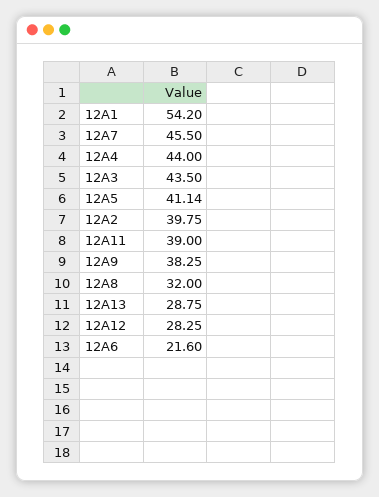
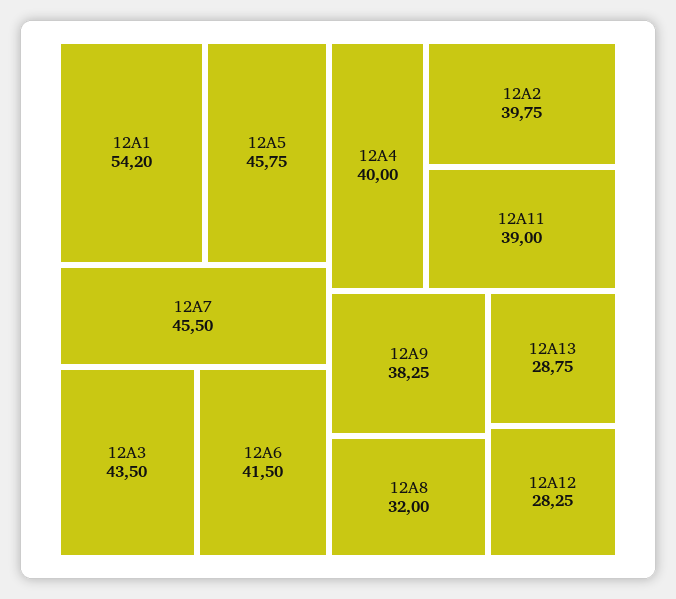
12A4: 44 -> 40
12A5: 41.14 -> 45.75
12A6: 21.6 -> 41.5

